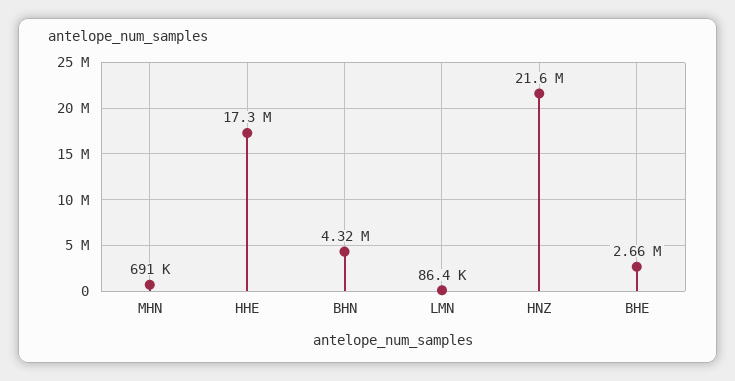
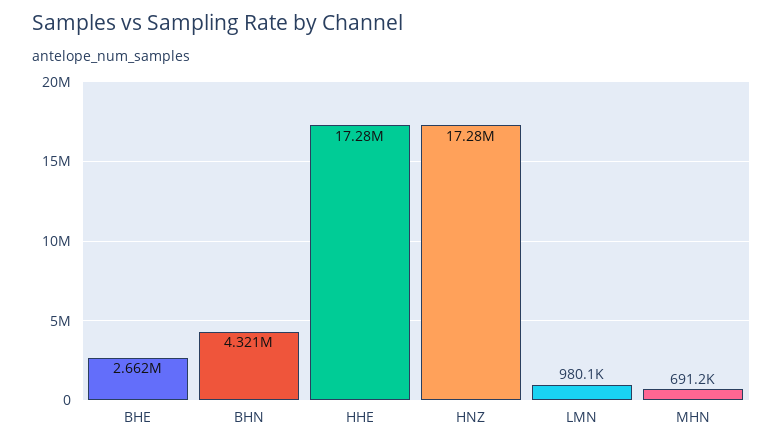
LMN: 86400 -> 980100
HNZ: 21600000 -> 17280000

